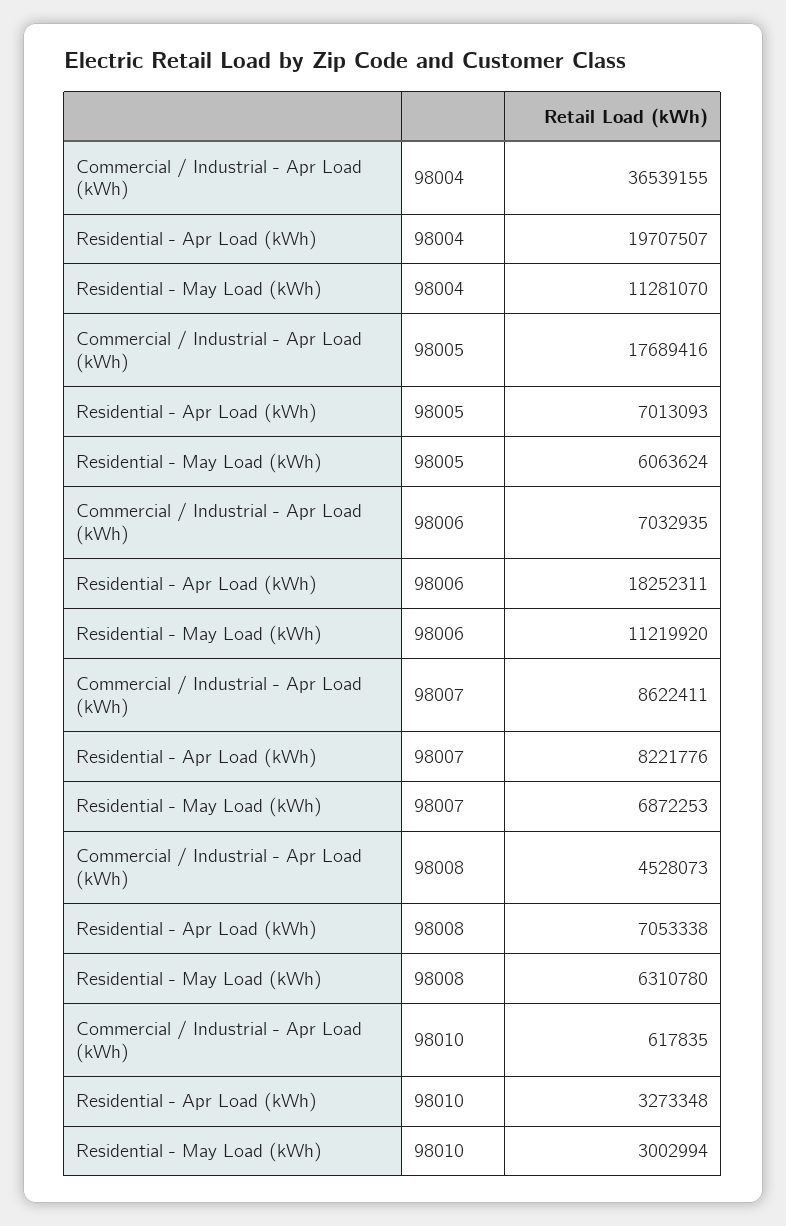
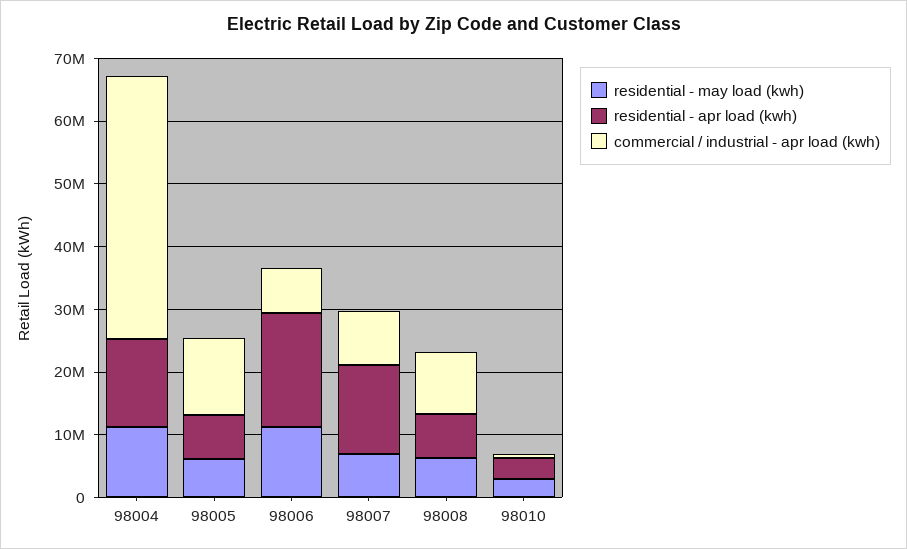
Commercial / Industrial - Apr Load (kWh), 98004: 36539155 -> 42000000
Residential - Apr Load (kWh), 98004: 19707507 -> 14000000
Commercial / Industrial - Apr Load (kWh), 98005: 17689416 -> 12000000
Residential - Apr Load (kWh), 98007: 8221776 -> 14000000
Commercial / Industrial - Apr Load (kWh), 98008: 4528073 -> 10000000

